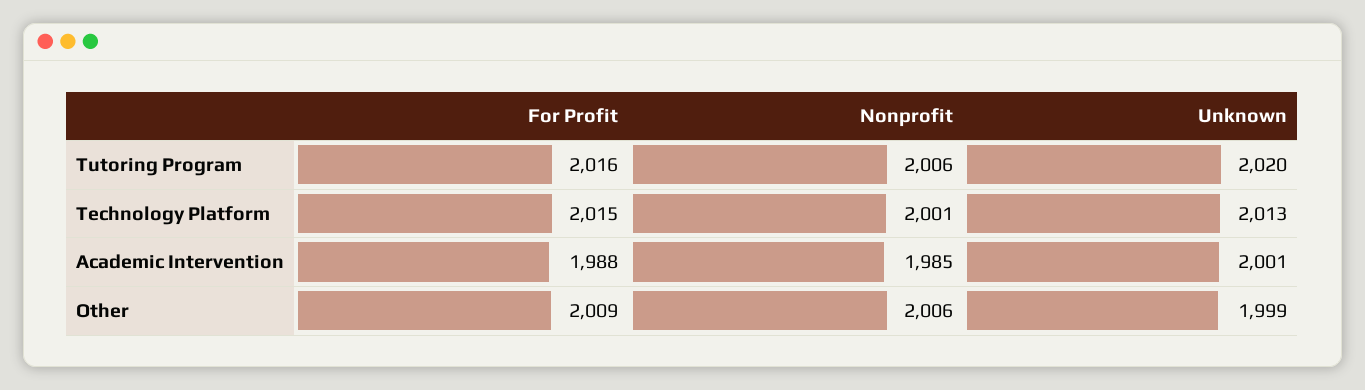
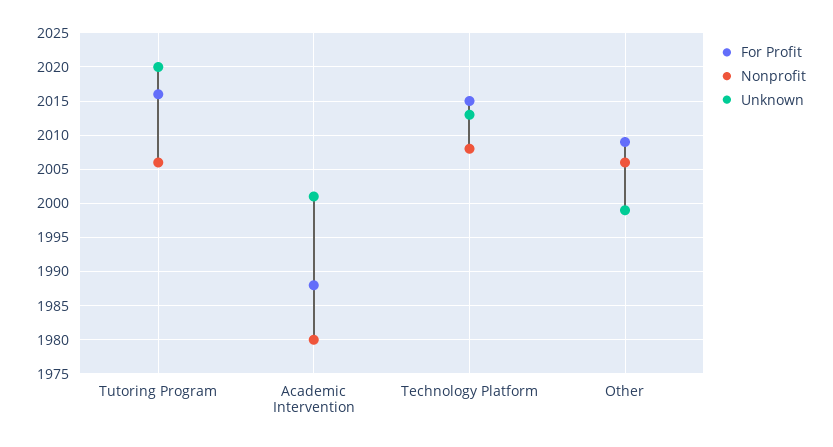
Nonprofit, Technology Platform: 2001 -> 2008
Nonprofit, Academic Intervention: 1985 -> 1980

